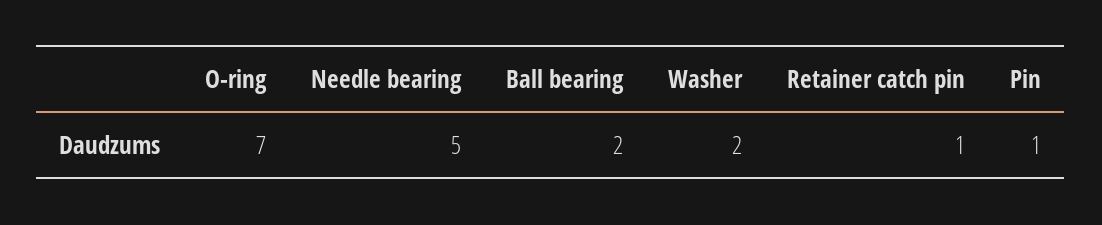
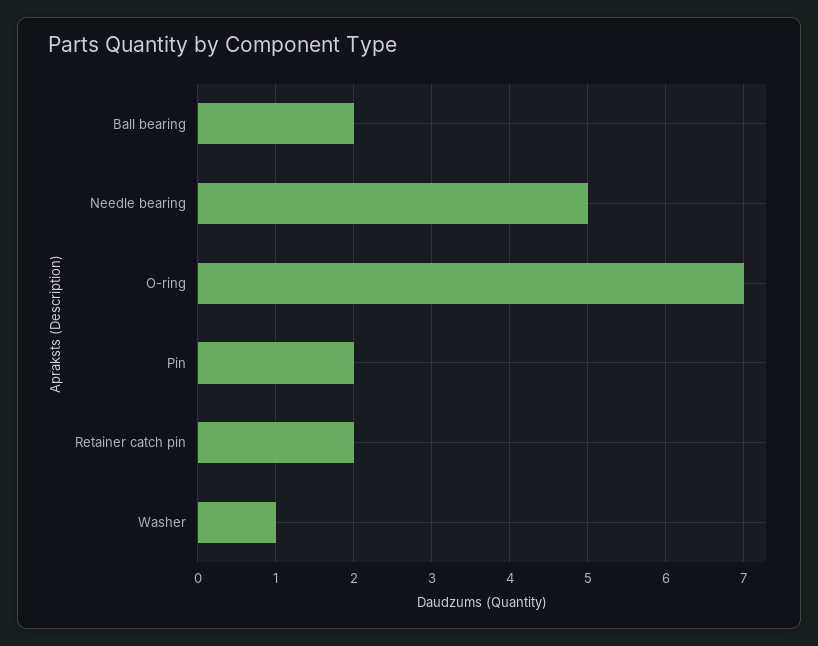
Washer: 2 -> 1
Retainer catch pin: 1 -> 2
Pin: 1 -> 2

